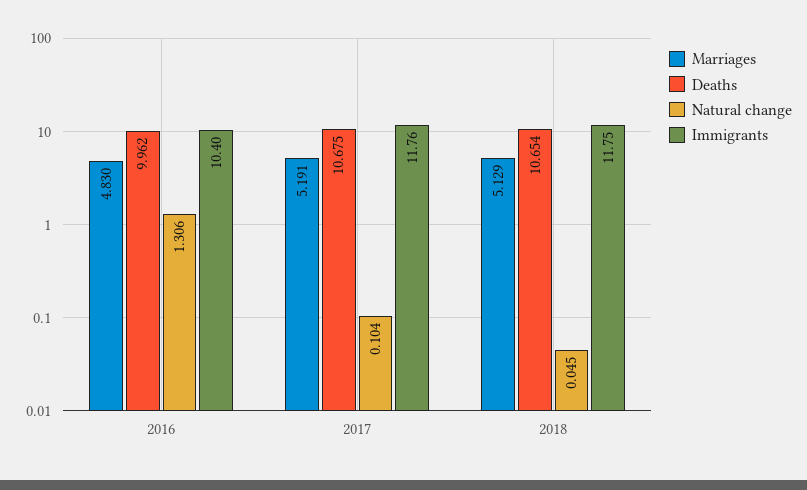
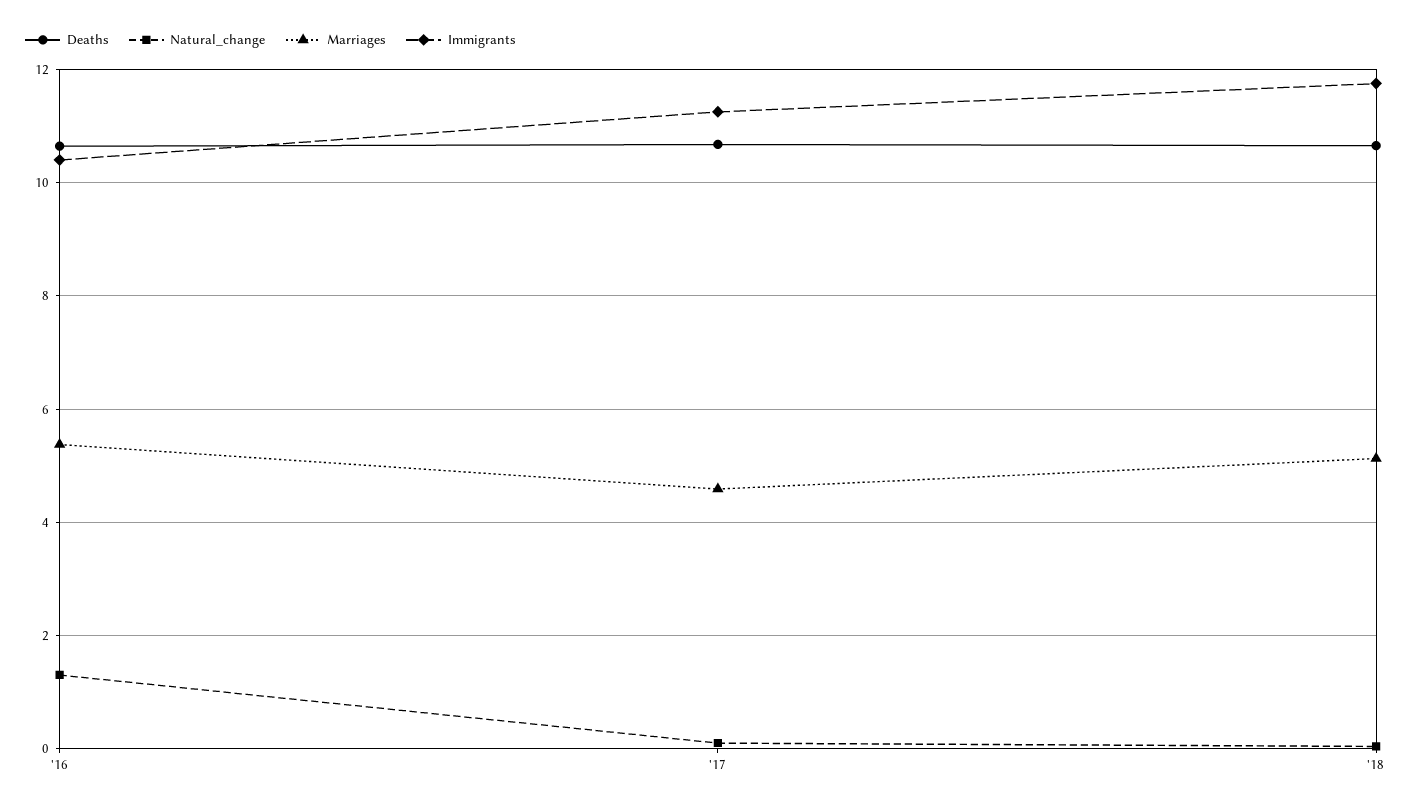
Marriages, 2016: 4.83 -> 5.4
Deaths, 2016: 9.962 -> 10.6
Marriages, 2017: 5.191 -> 4.6
Immigrants, 2017: 11.76 -> 11.2

